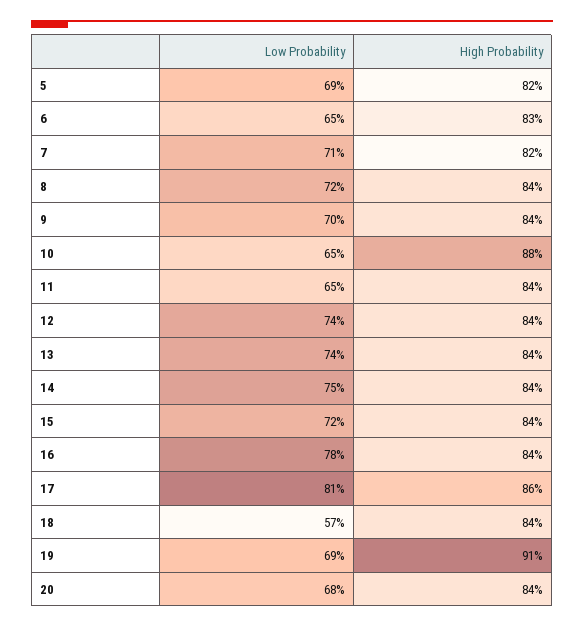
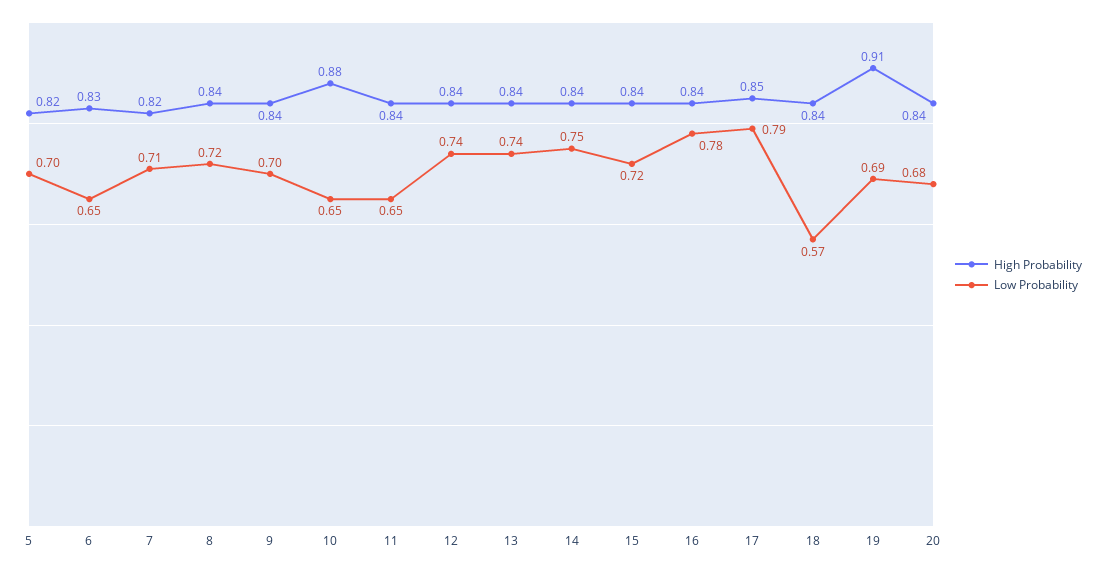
Low Probability, 5: 0.69 -> 0.7
Low Probability, 17: 0.81 -> 0.79
High Probability, 17: 0.86 -> 0.85

